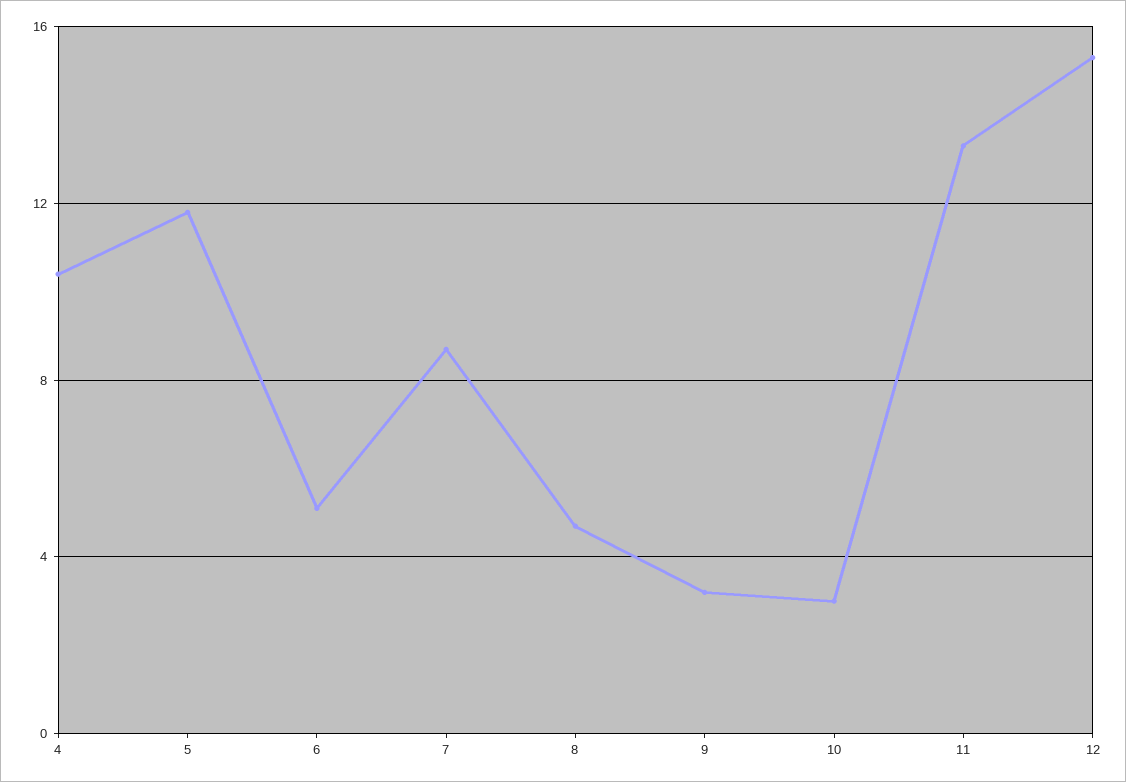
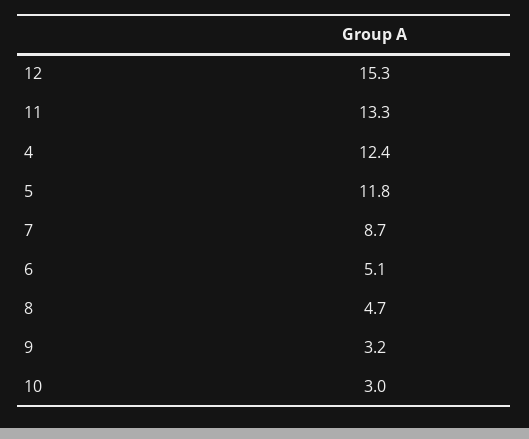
4: 10.5 -> 12.4

